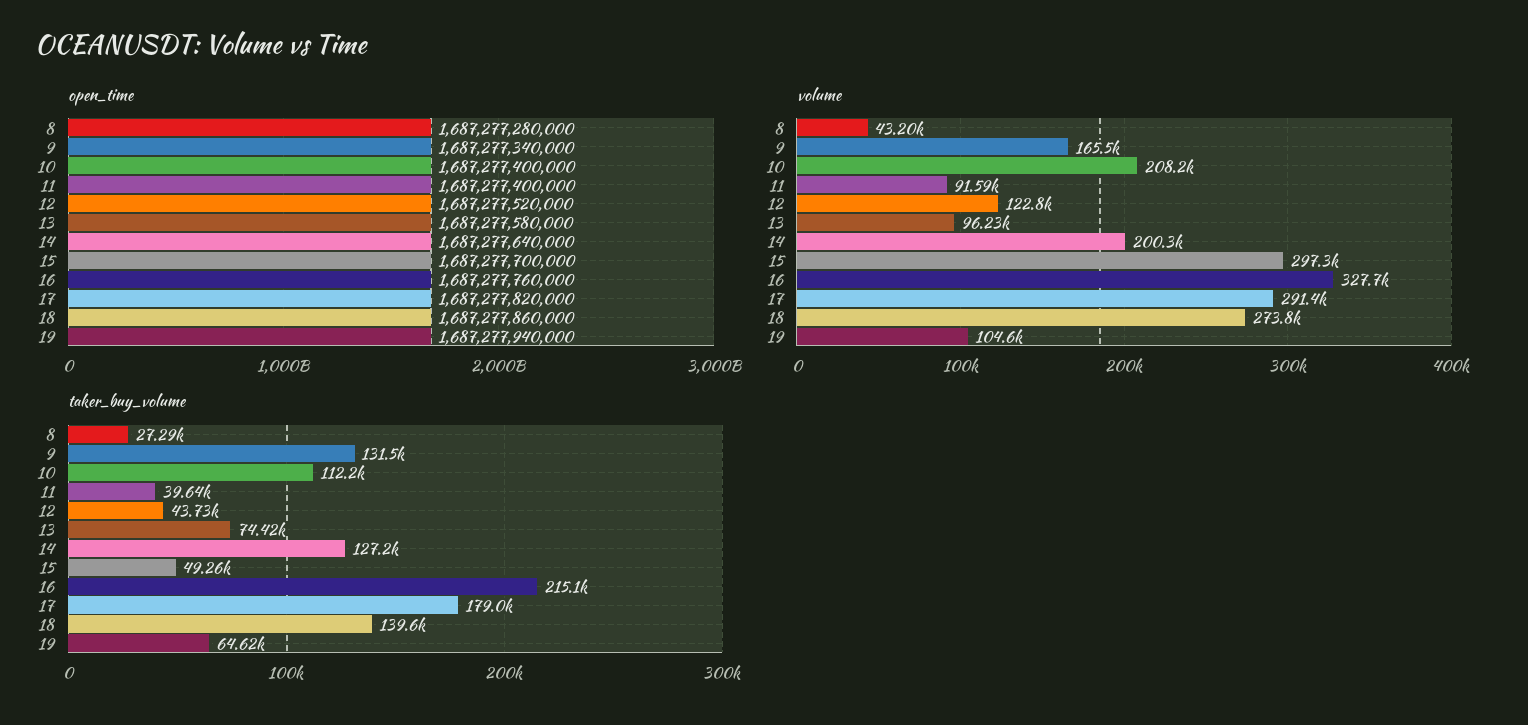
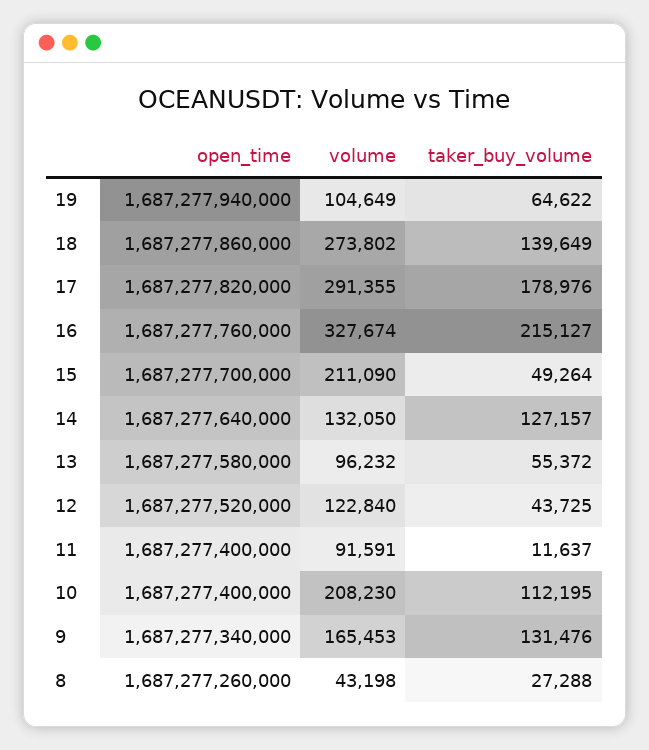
open_time, 8: 1687277280000 -> 1687277260000
volume, 14: 200300 -> 132050
volume, 15: 297300 -> 211090
taker_buy_volume, 11: 39640 -> 11637
taker_buy_volume, 13: 74420 -> 55372

